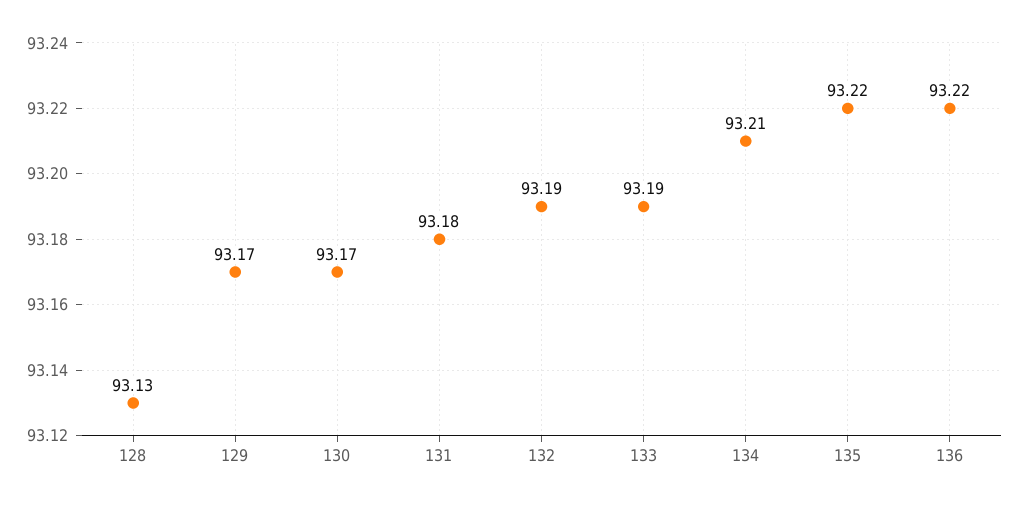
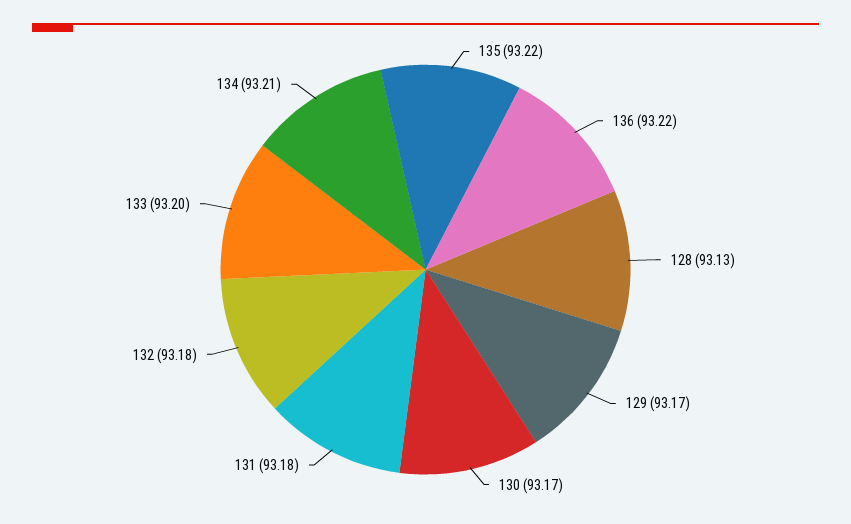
132: 93.19 -> 93.18
133: 93.19 -> 93.2

